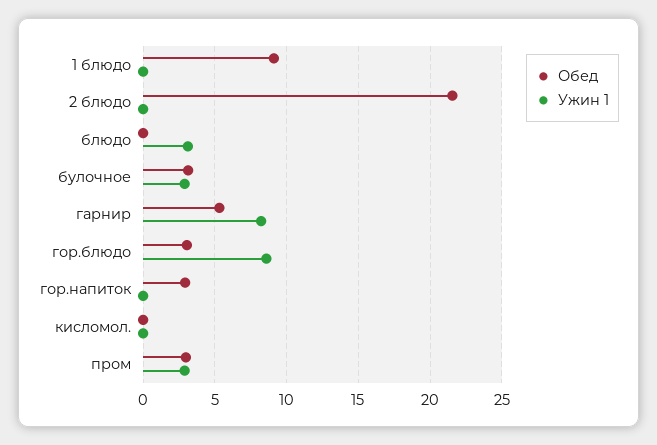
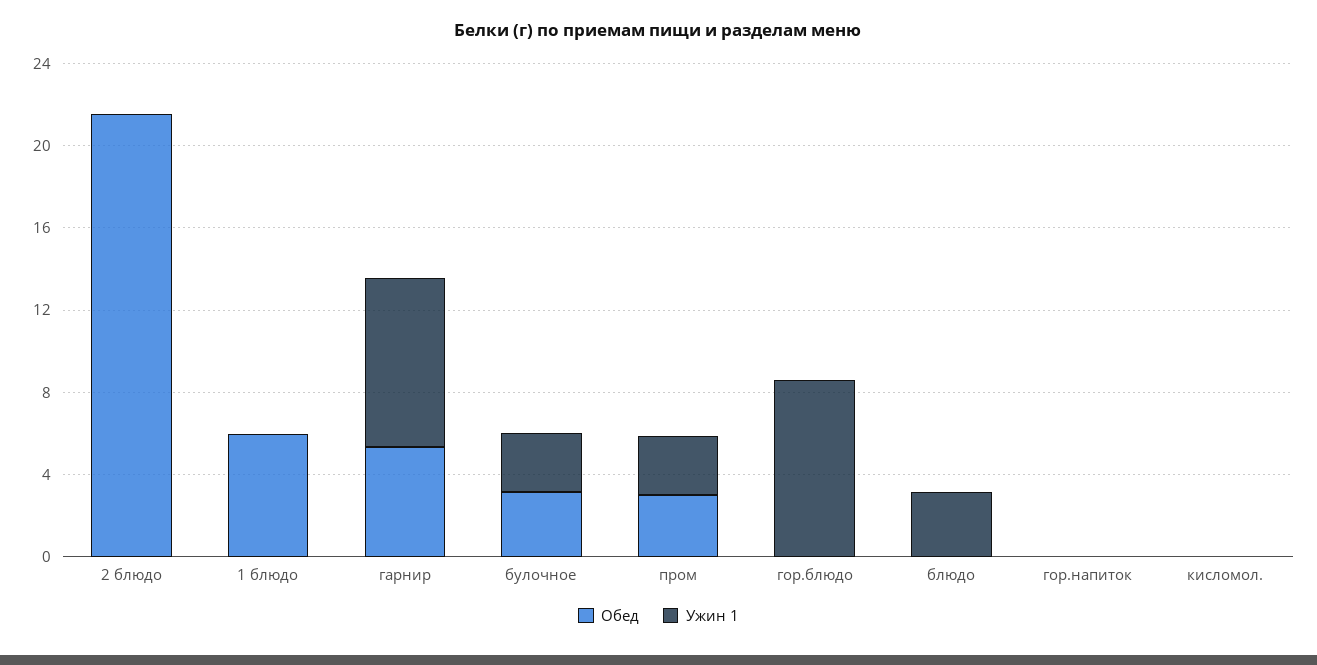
Обед, 1 блюдо: 9 -> 6
Обед, гор.блюдо: 3 -> 0
Обед, гор.напиток: 3 -> 0

